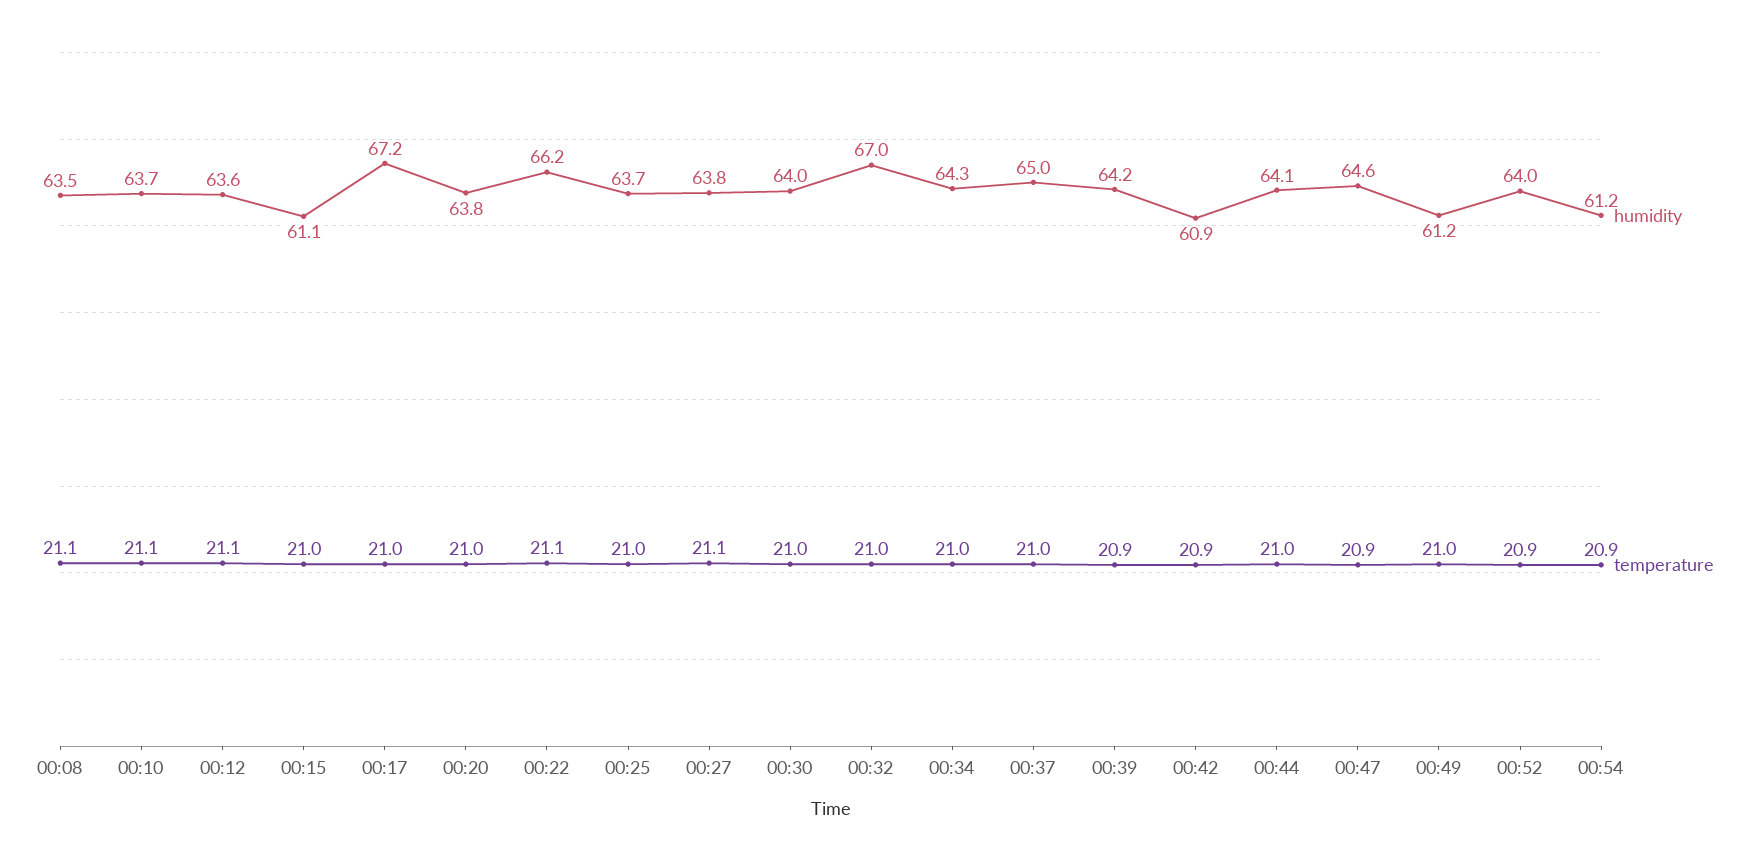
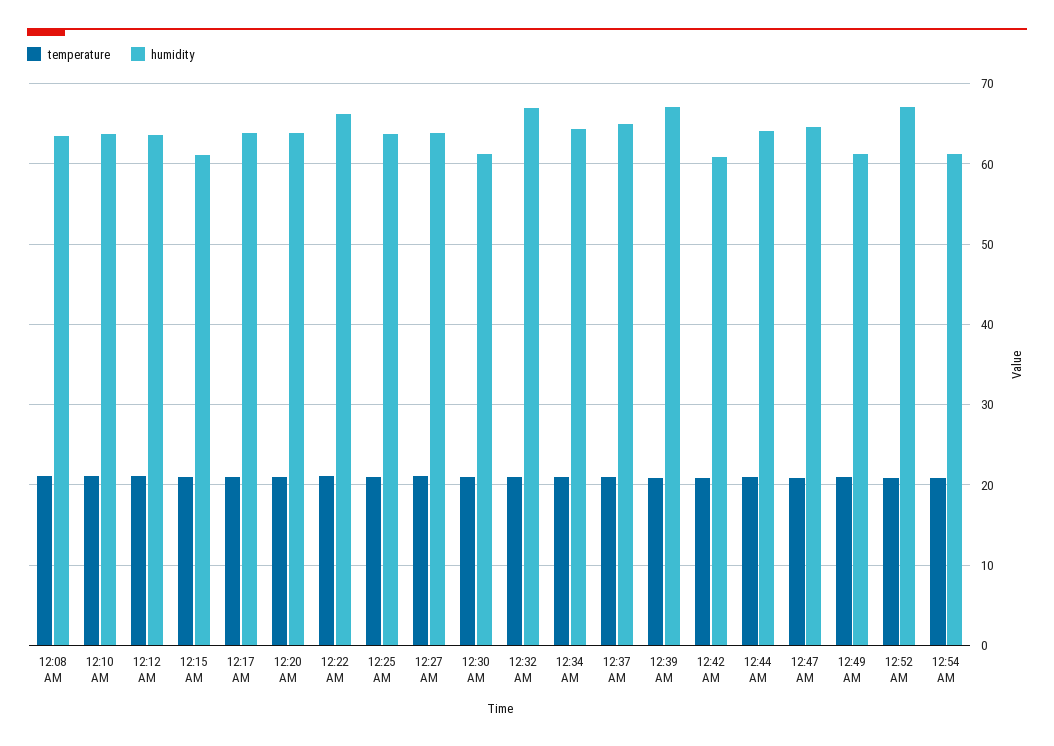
humidity, 00:17: 67.2 -> 64
humidity, 00:30: 64 -> 61
humidity, 00:39: 64.2 -> 67
humidity, 00:52: 64 -> 67

